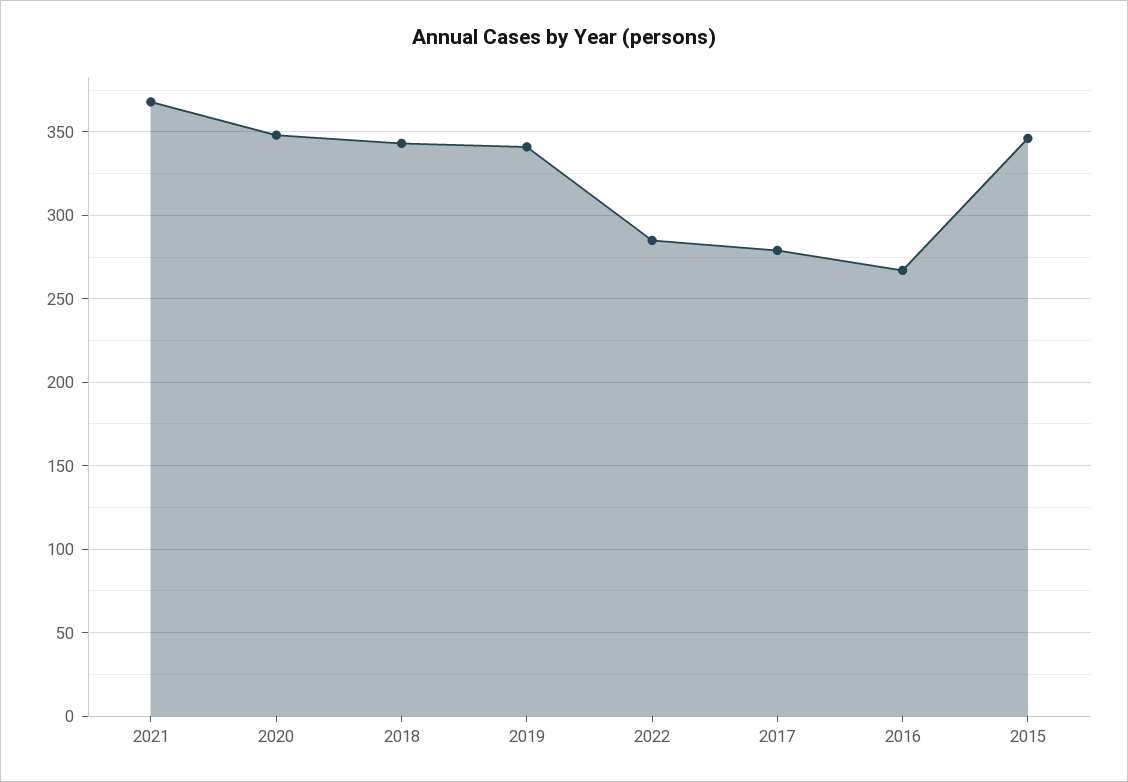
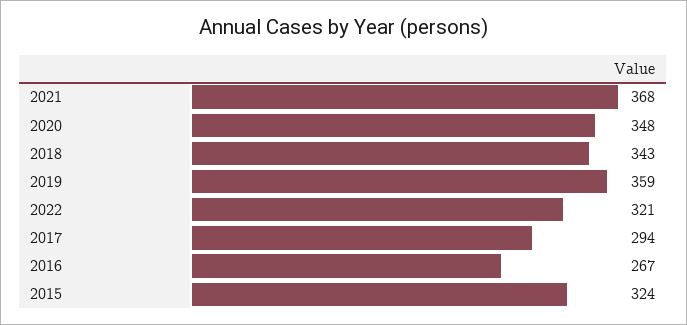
2019: 340 -> 359
2022: 285 -> 321
2017: 280 -> 294
2015: 345 -> 324

